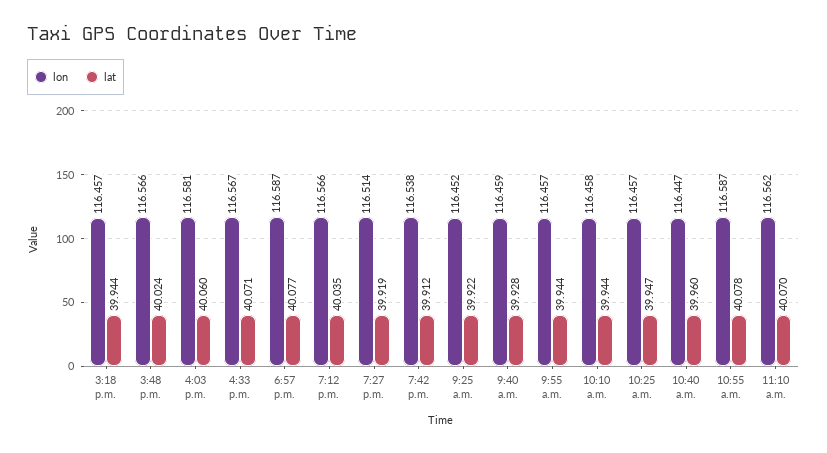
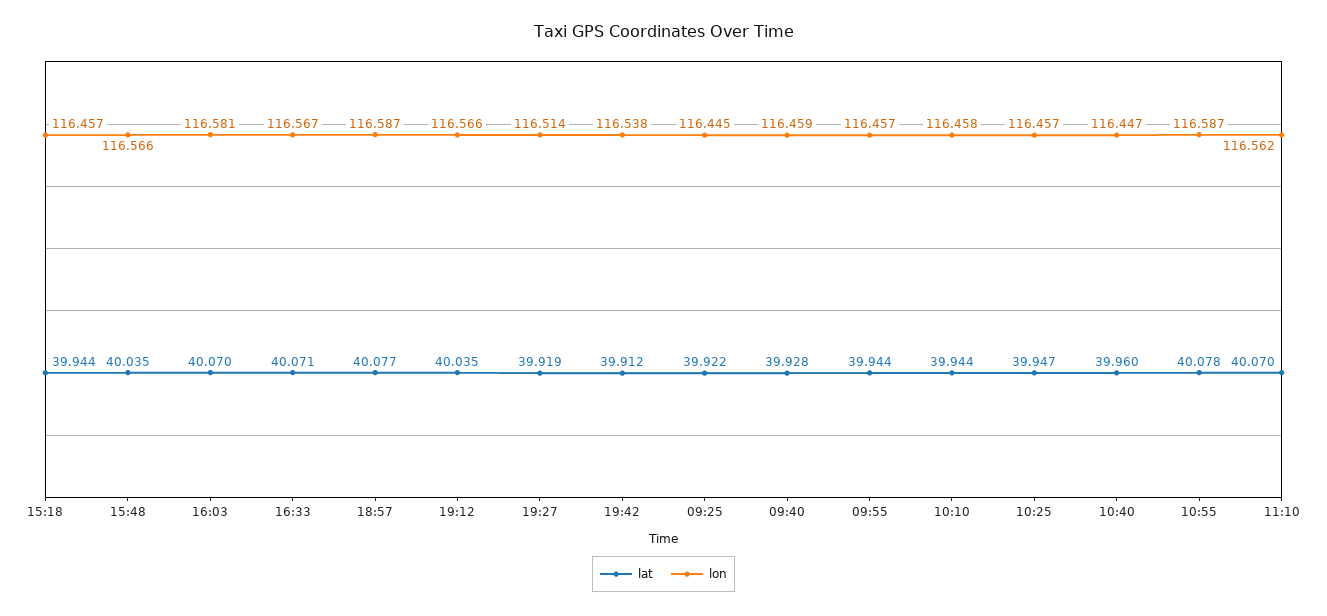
lat, 3:48 p.m.: 40.024 -> 40.035
lat, 4:03 p.m.: 40.06 -> 40.07
lon, 9:25 a.m.: 116.452 -> 116.445

